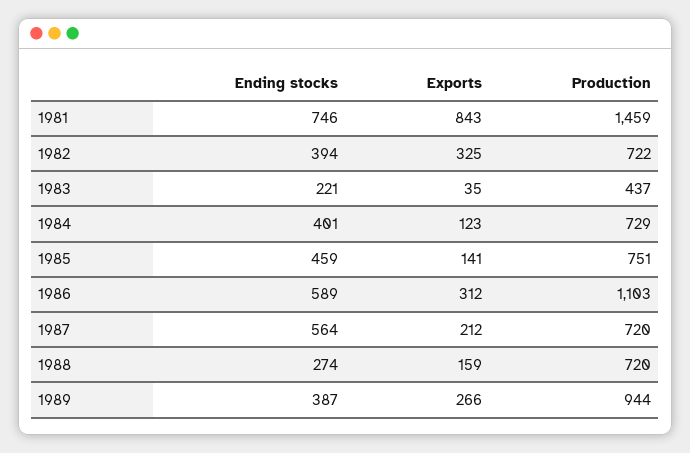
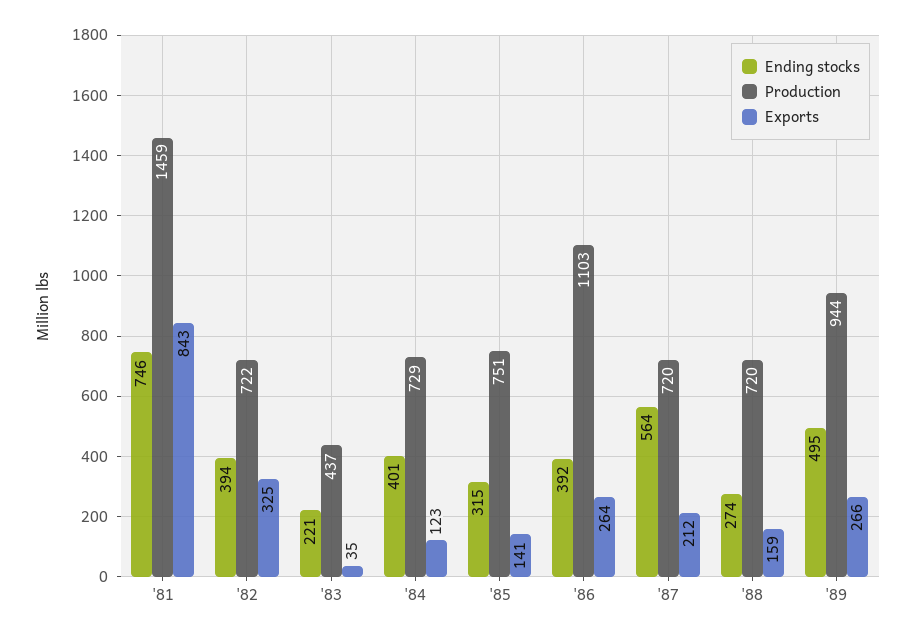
Ending stocks, 1985: 459 -> 315
Ending stocks, 1986: 589 -> 392
Exports, 1986: 312 -> 264
Ending stocks, 1989: 387 -> 495

